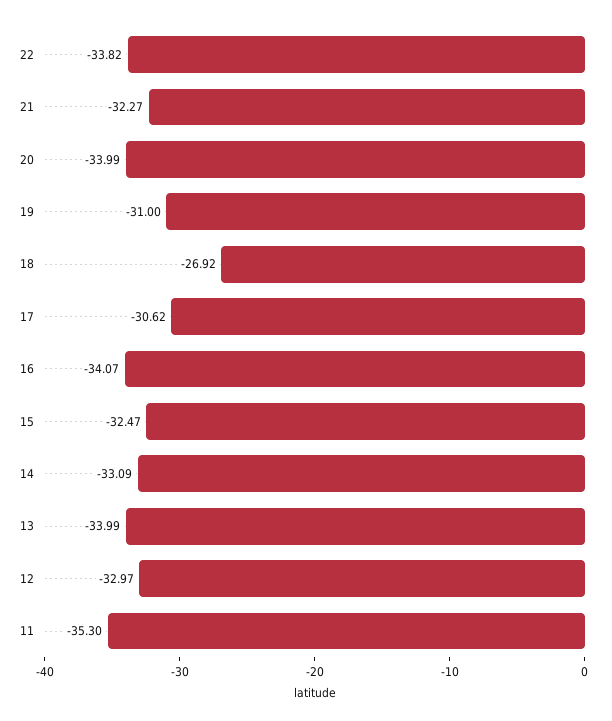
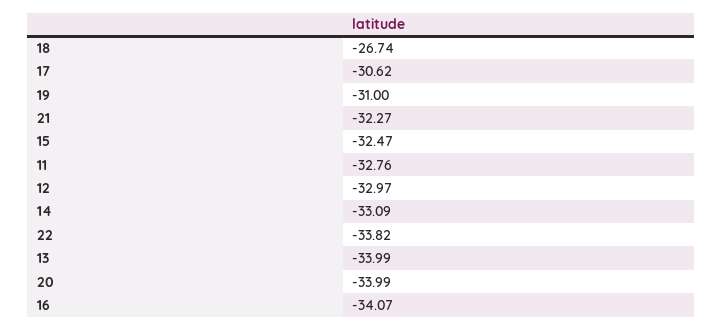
18: -26.92 -> -26.74
11: -35.3 -> -32.76

